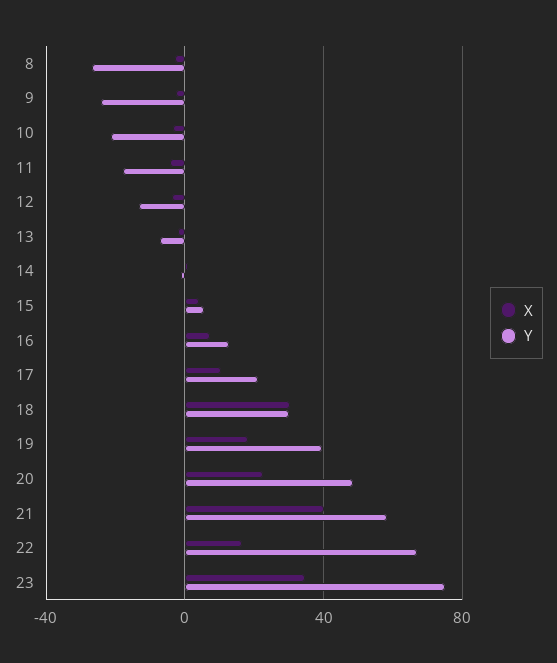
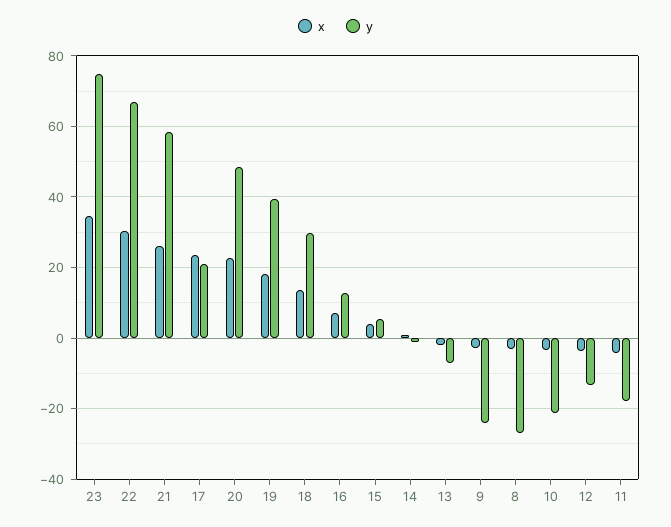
X, 17: 10 -> 24
X, 18: 30 -> 14
X, 21: 40 -> 26
X, 22: 15 -> 30

